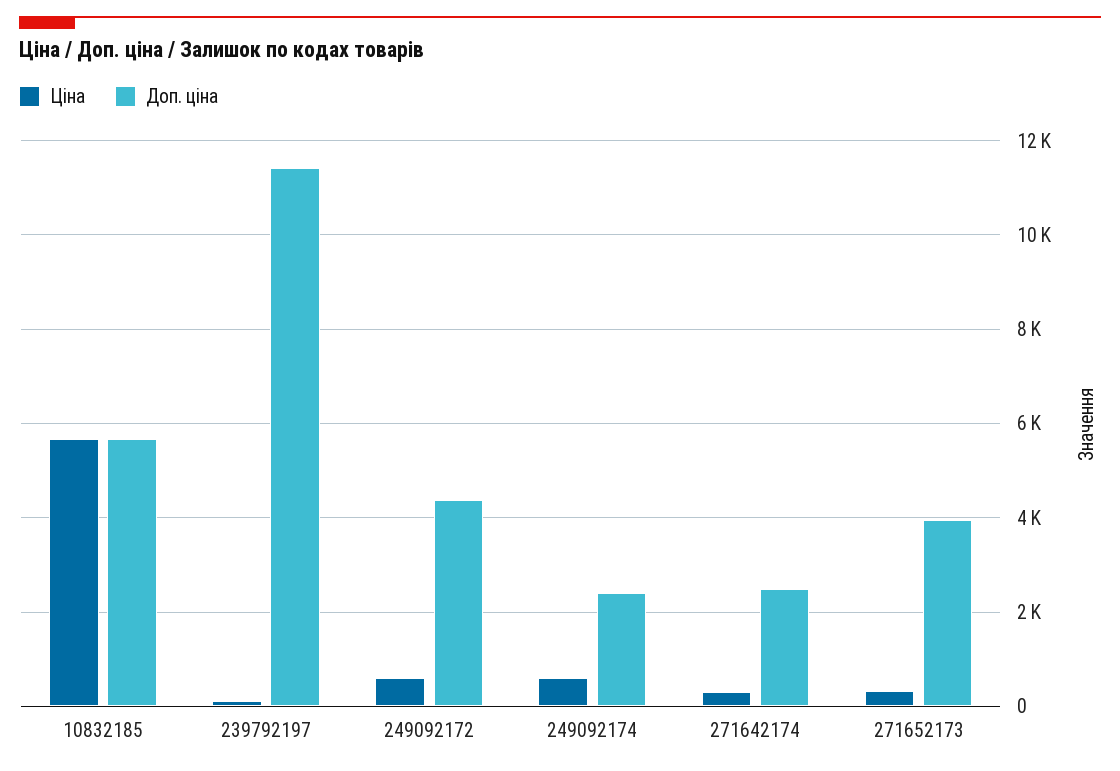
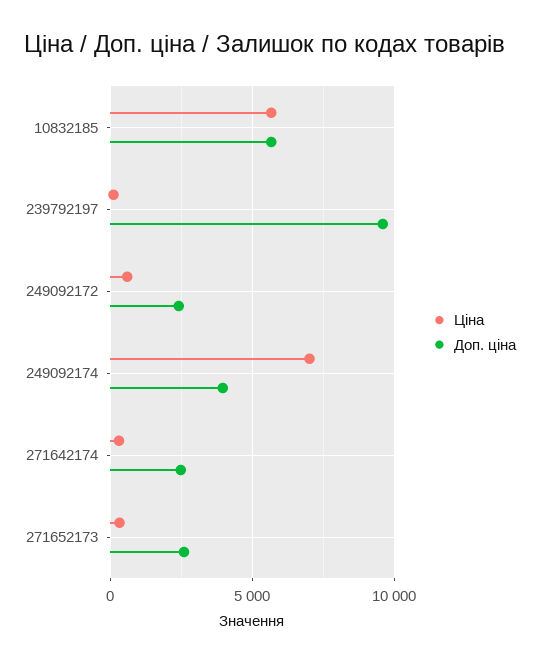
Доп. ціна, 239792197: 11400 -> 9500
Доп. ціна, 249092172: 4400 -> 2500
Ціна, 249092174: 600 -> 7000
Доп. ціна, 249092174: 2400 -> 4000
Доп. ціна, 271652173: 4000 -> 2500

